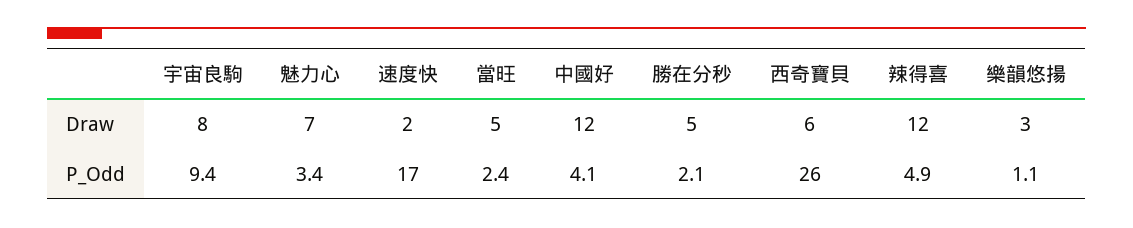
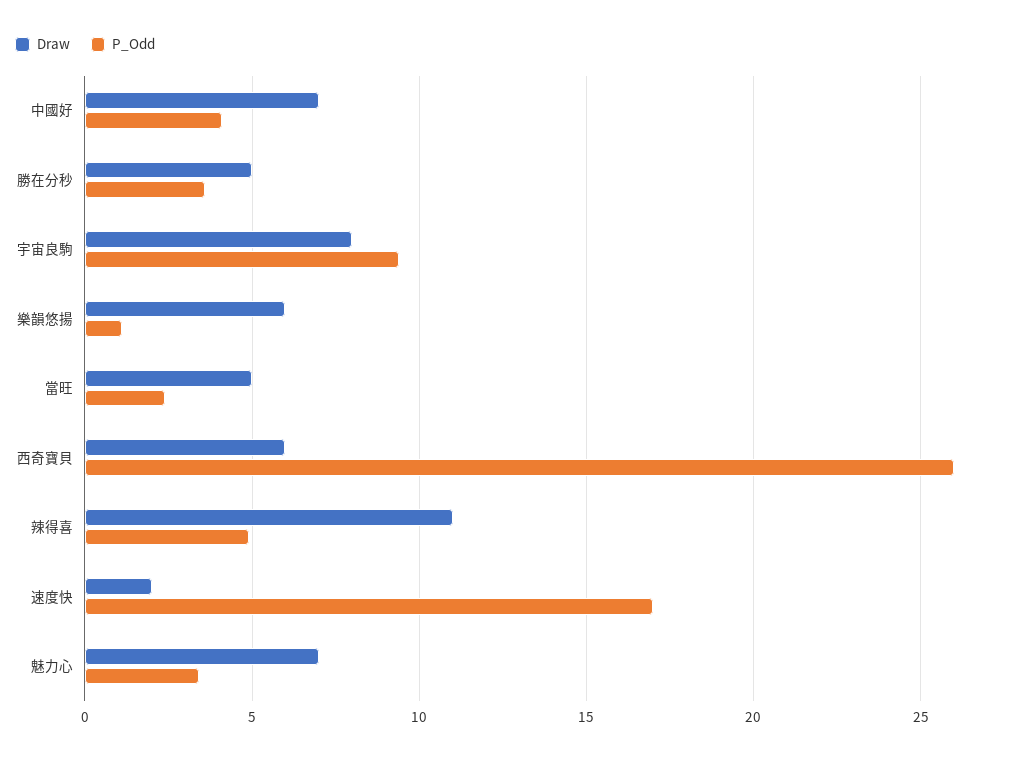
Draw, 中國好: 12 -> 7
Draw, 辣得喜: 12 -> 11
Draw, 樂韻悠揚: 3 -> 6
P_Odd, 勝在分秒: 2.1 -> 3.5

